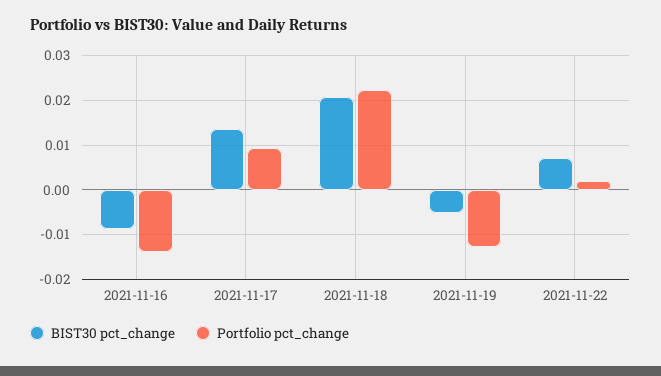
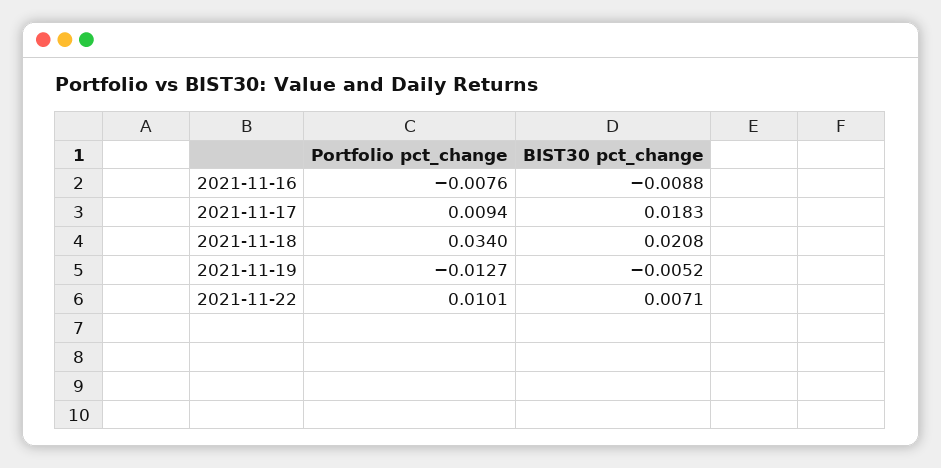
Portfolio pct_change, 2021-11-16: -0.014 -> -0.0076
BIST30 pct_change, 2021-11-17: 0.014 -> 0.0183
Portfolio pct_change, 2021-11-18: 0.022 -> 0.034
Portfolio pct_change, 2021-11-22: 0.002 -> 0.0101

